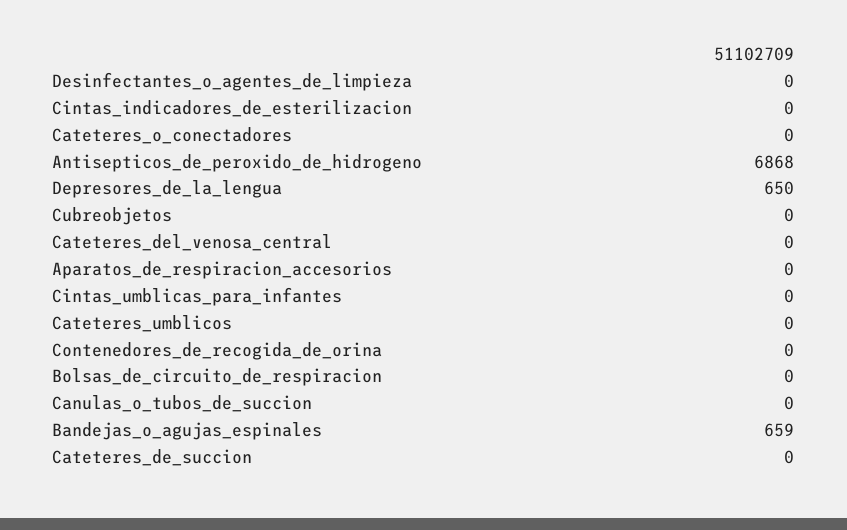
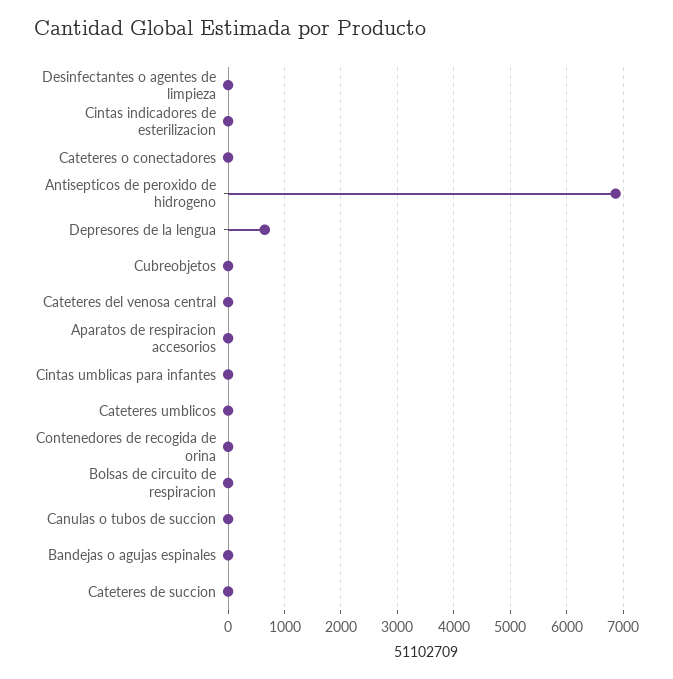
Bandejas_o_agujas_espinales: 659 -> 0

